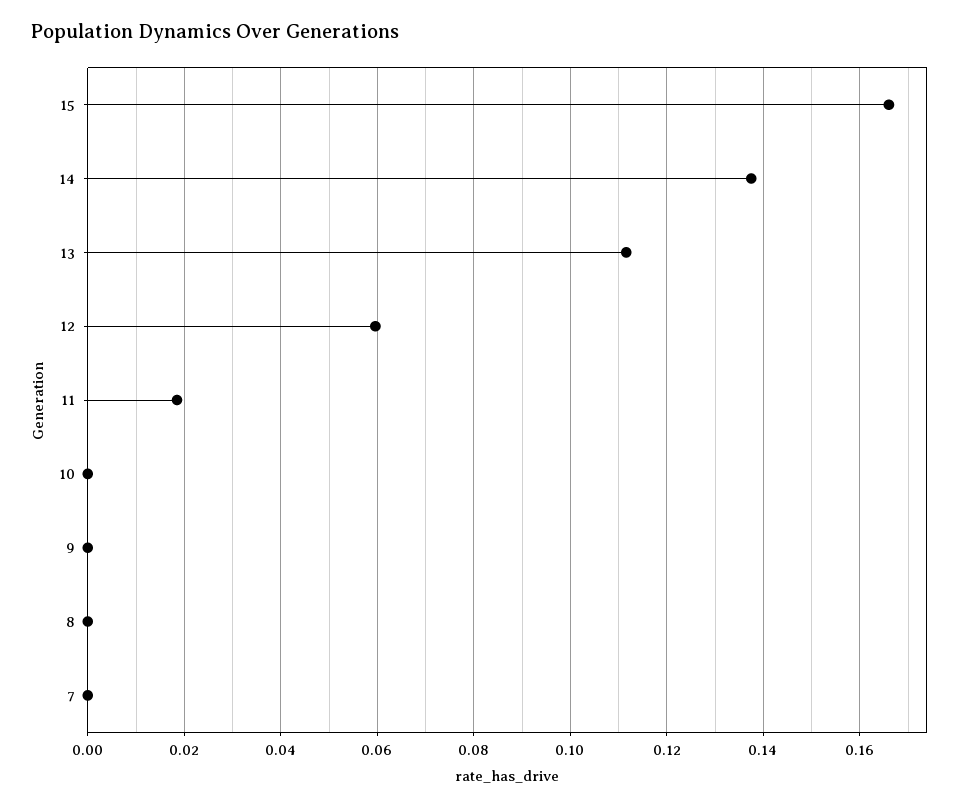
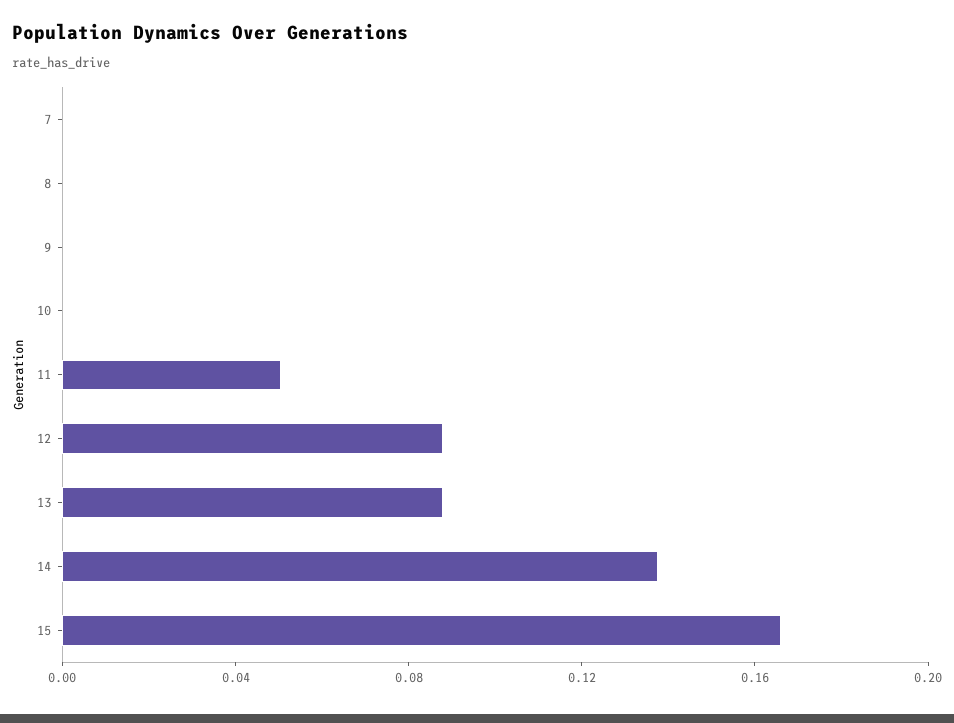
13: 0.112 -> 0.09
12: 0.06 -> 0.09
11: 0.018 -> 0.05

